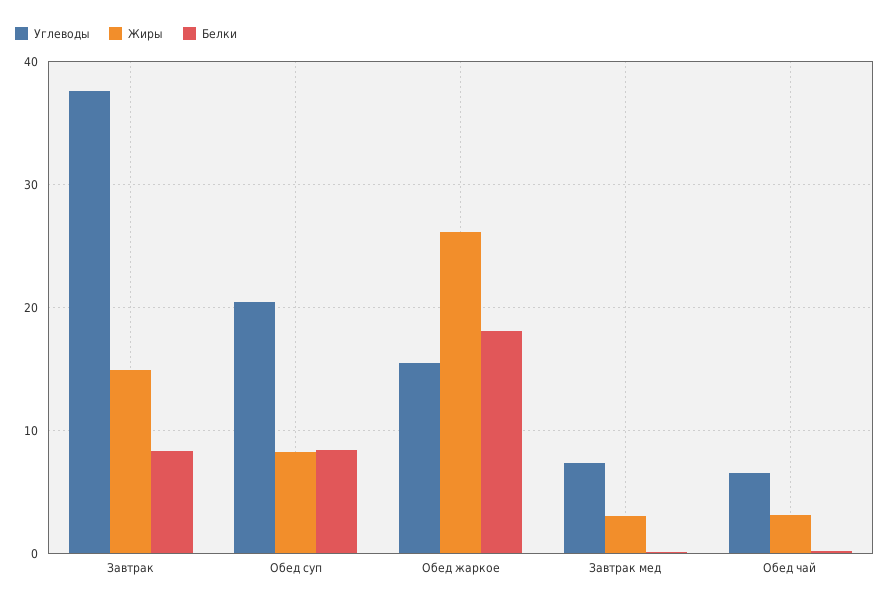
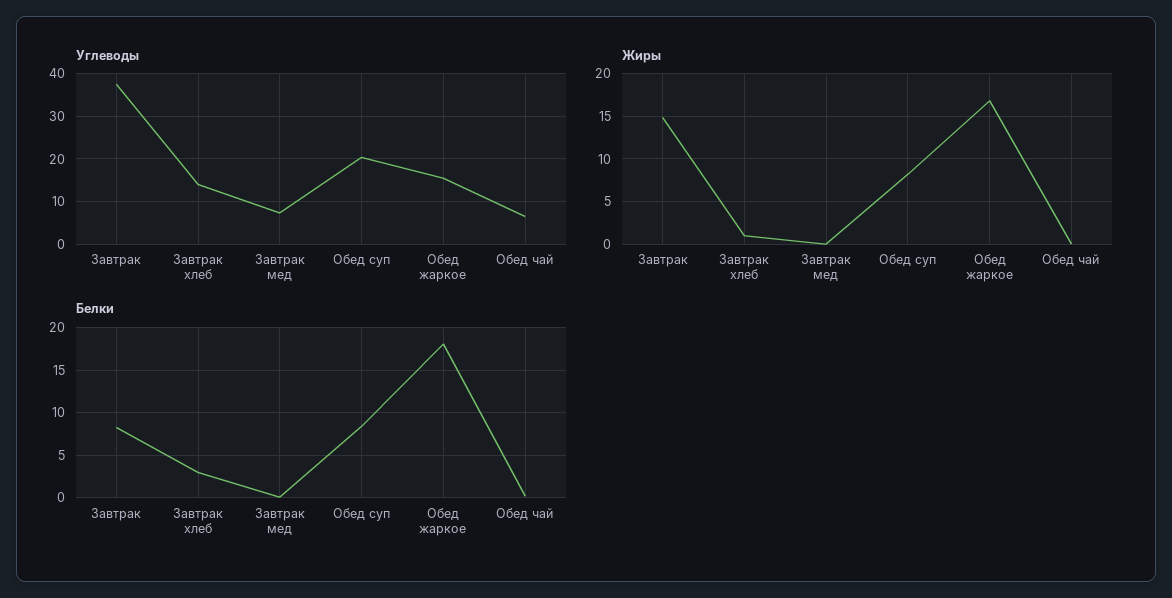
Жиры, Обед жаркое: 26 -> 17
Жиры, Завтрак мед: 3 -> 0
Жиры, Обед чай: 3 -> 0
Углеводы, Завтрак хлеб: none -> 14
Жиры, Завтрак хлеб: none -> 1
Белки, Завтрак хлеб: none -> 3

